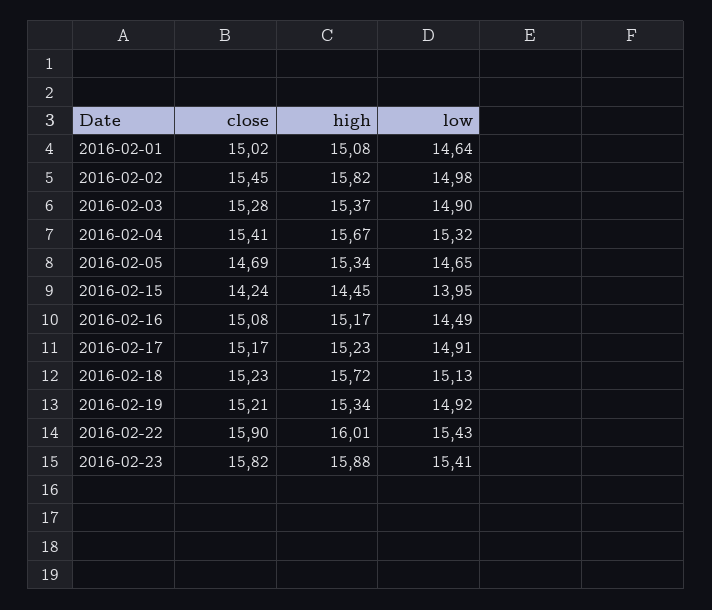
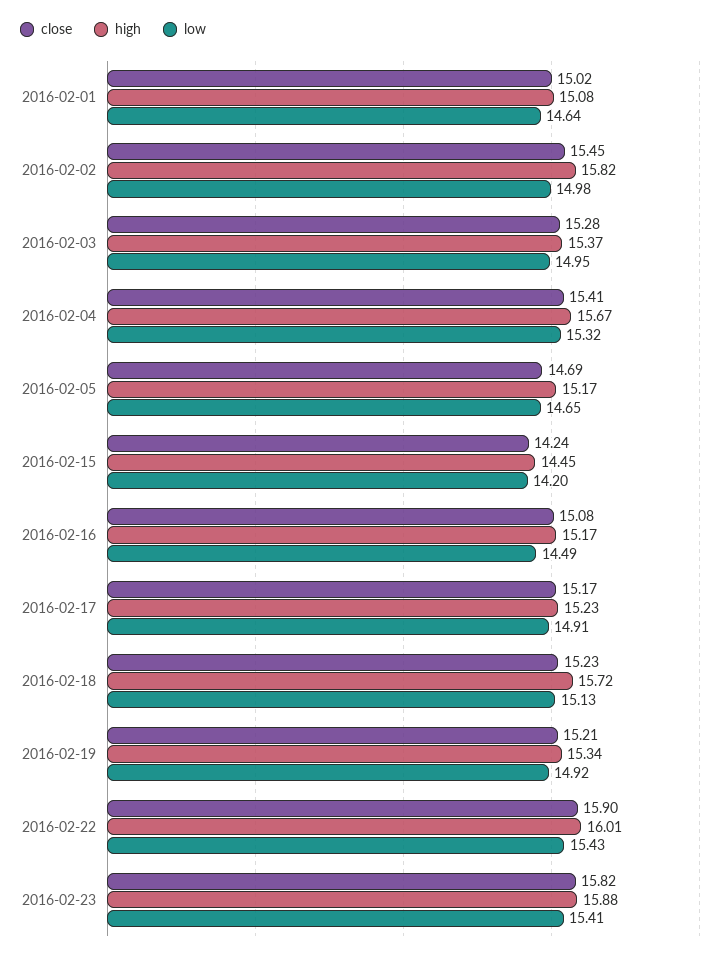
low, 2016-02-03: 14.9 -> 14.95
high, 2016-02-05: 15.34 -> 15.17
low, 2016-02-15: 13.95 -> 14.2

